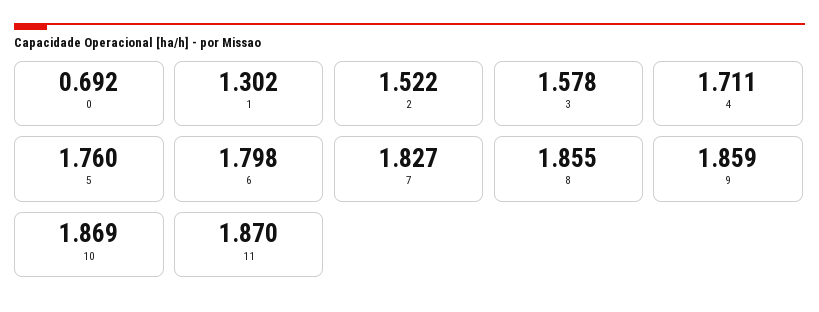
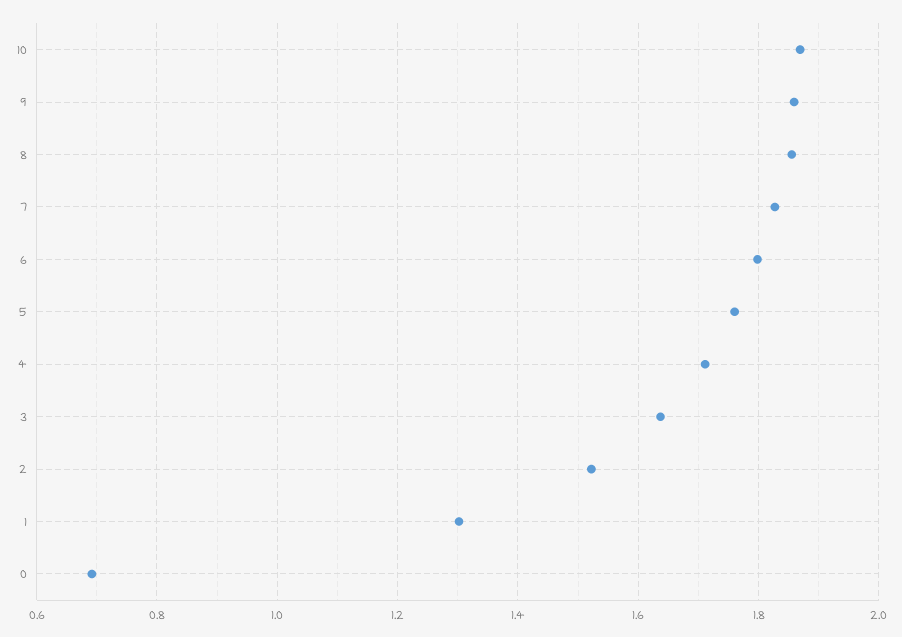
3: 1.578 -> 1.64
11: 1.87 -> none

